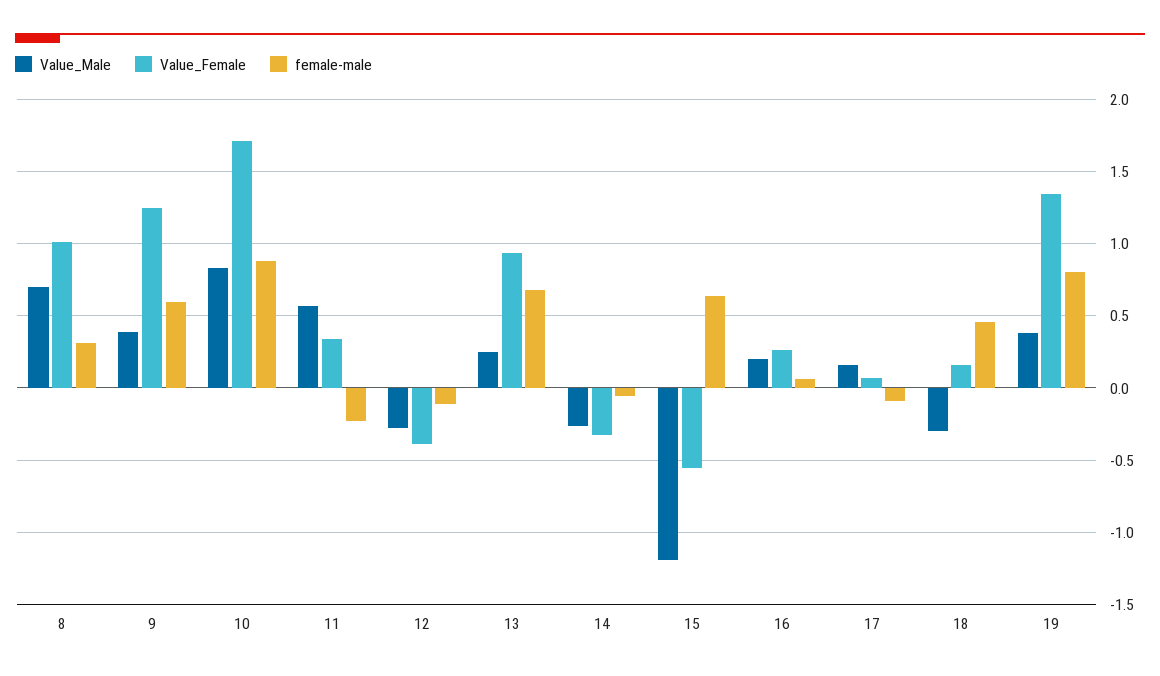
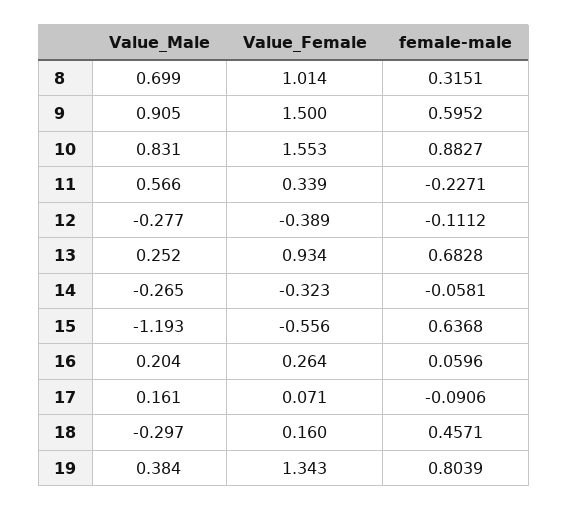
Value_Male, 9: 0.4 -> 0.905
Value_Female, 9: 1.25 -> 1.5
Value_Female, 10: 1.7 -> 1.553

